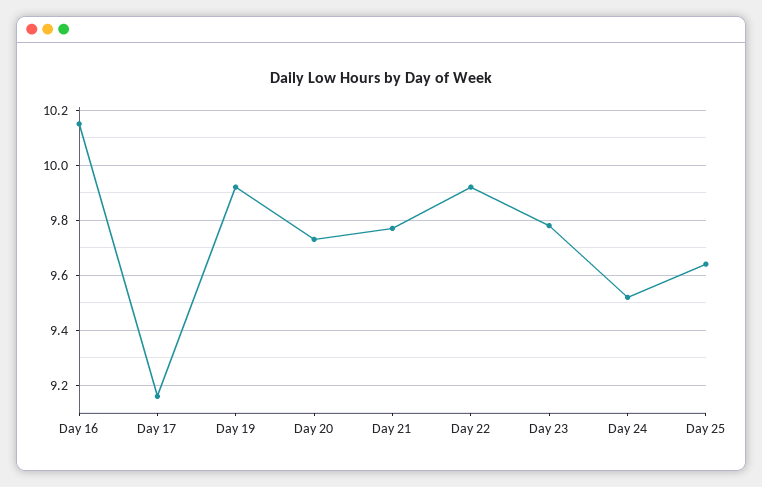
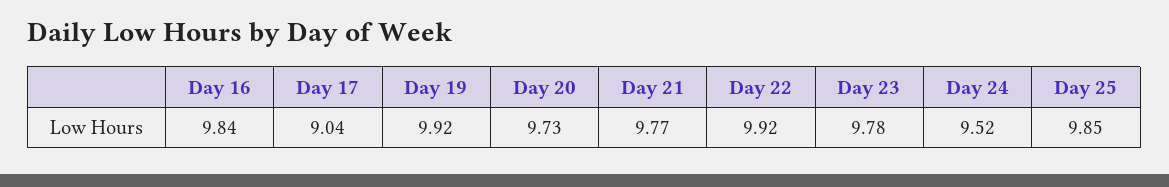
Day 16: 10.15 -> 9.84
Day 17: 9.15 -> 9.04
Day 25: 9.65 -> 9.85

